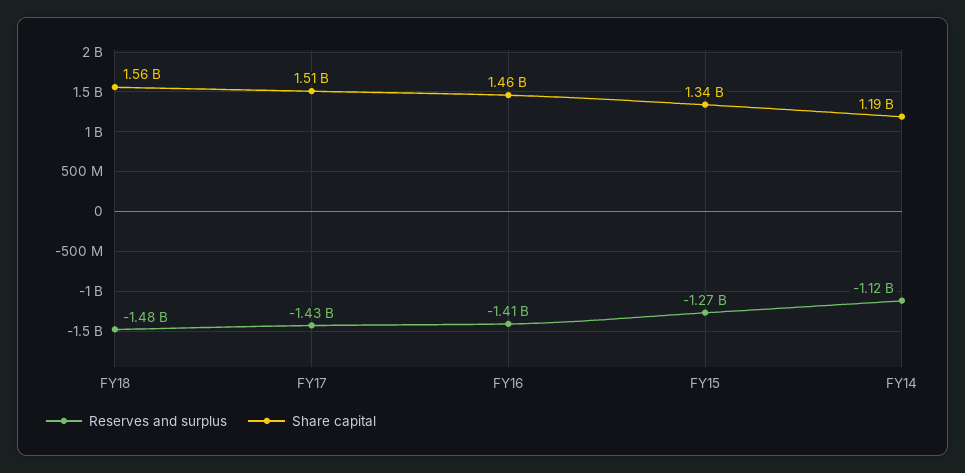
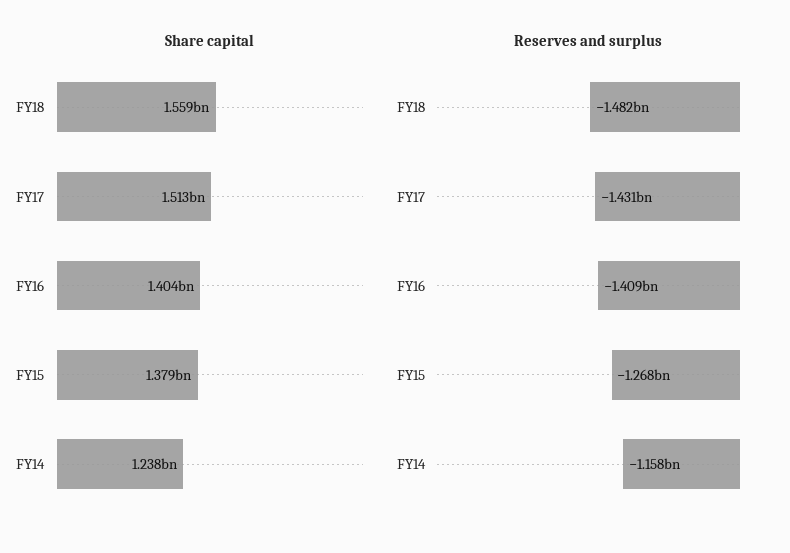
Share capital, FY16: 1460000000 -> 1404000000
Share capital, FY15: 1340000000 -> 1379000000
Reserves and surplus, FY14: -1120000000 -> -1158000000
Share capital, FY14: 1190000000 -> 1238000000

